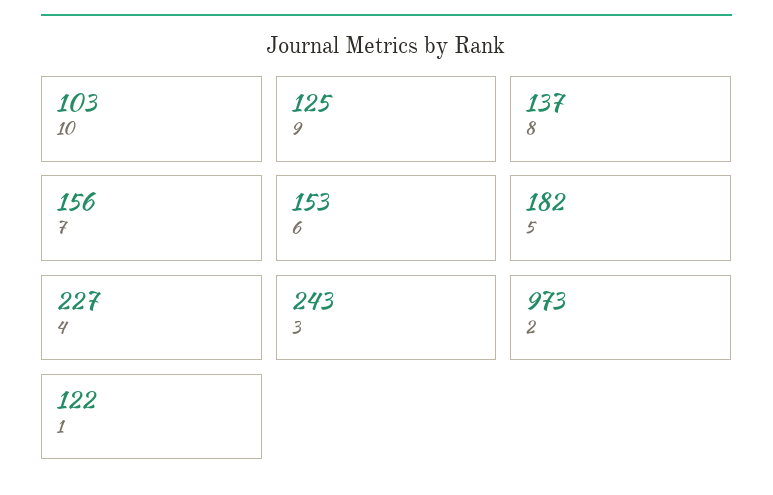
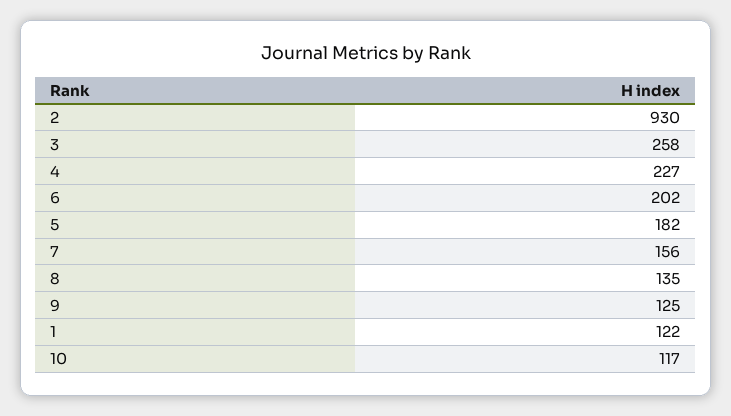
10: 103 -> 117
8: 137 -> 135
6: 153 -> 202
3: 243 -> 258
2: 973 -> 930

